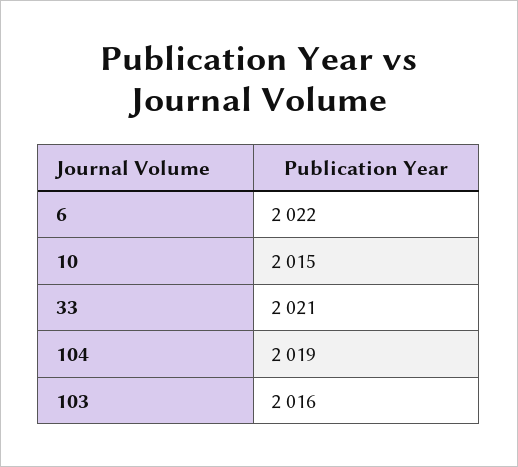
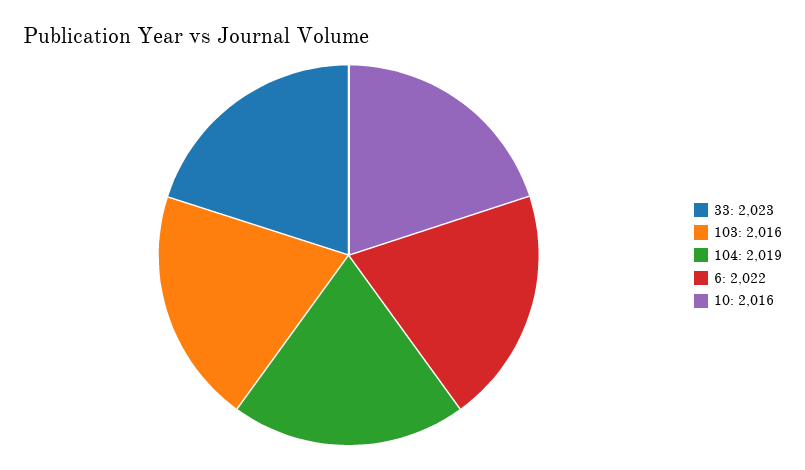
10: 2015 -> 2016
33: 2021 -> 2023

